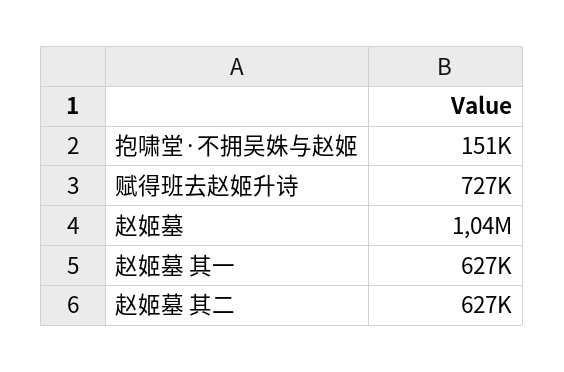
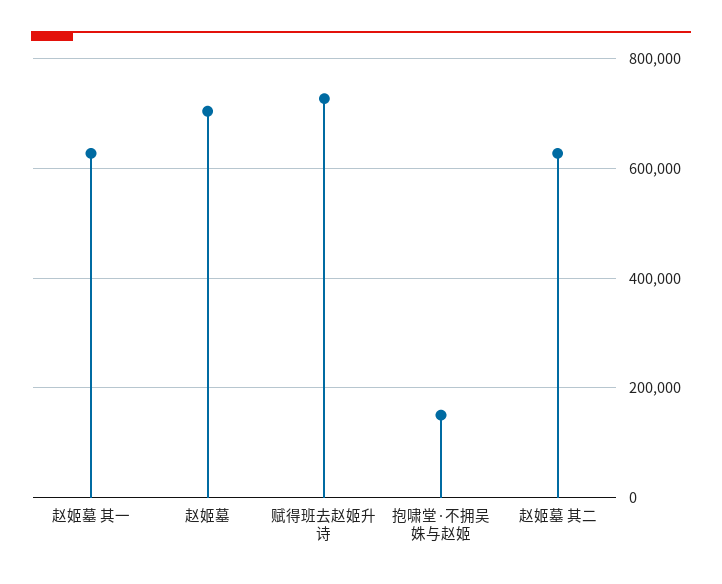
赵姬墓: 1040000 -> 700000

